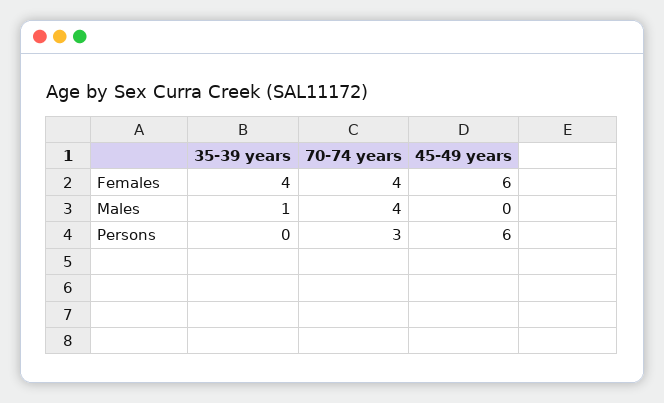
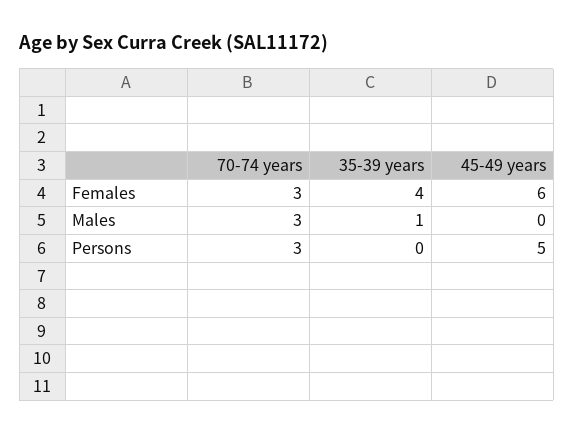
70-74 years, Females: 4 -> 3
70-74 years, Males: 4 -> 3
45-49 years, Persons: 6 -> 5

